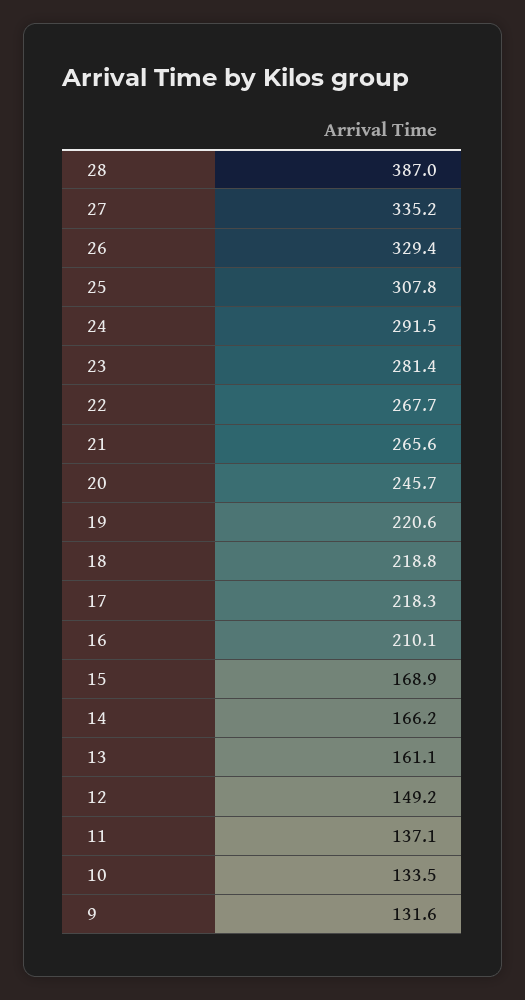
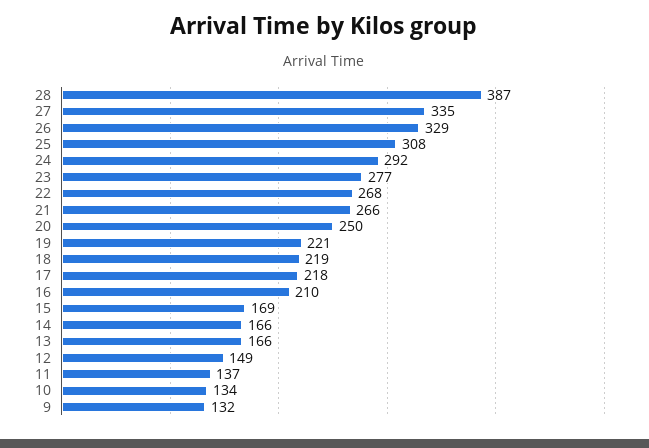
23: 281.4 -> 277
20: 245.7 -> 250
13: 161.1 -> 166

